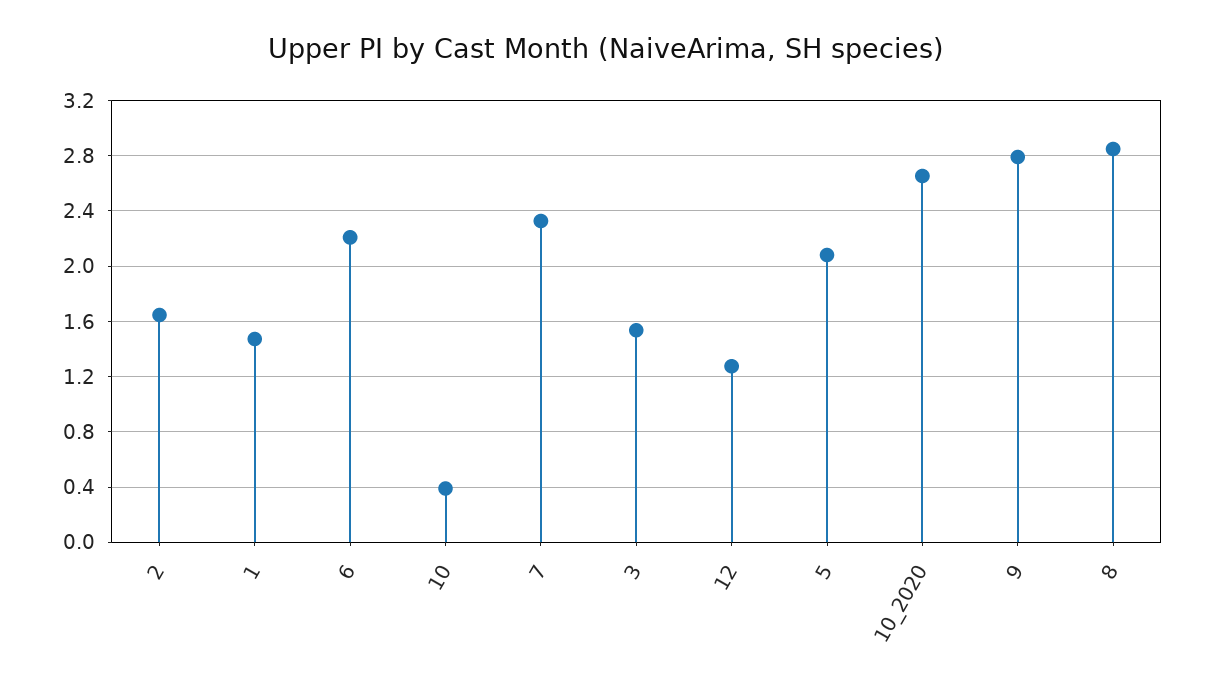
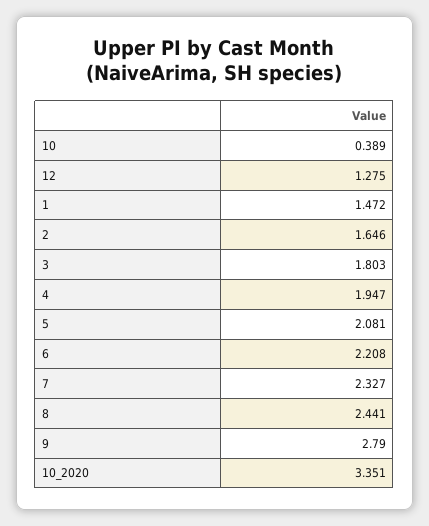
3: 1.55 -> 1.803
10_2020: 2.65 -> 3.351
8: 2.85 -> 2.441
4: none -> 1.947

